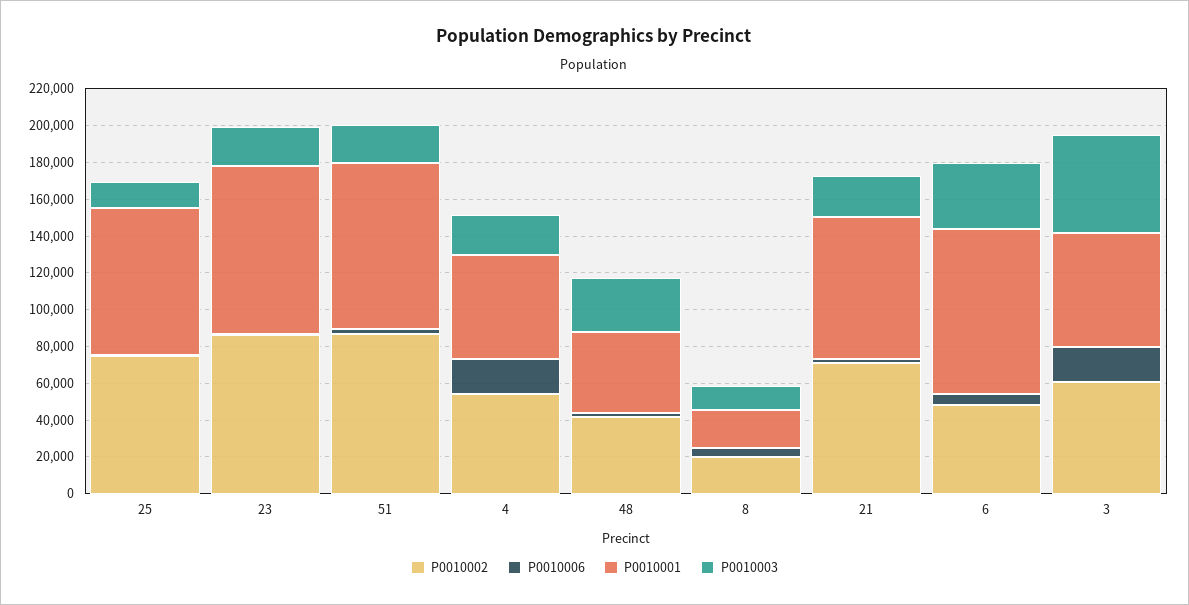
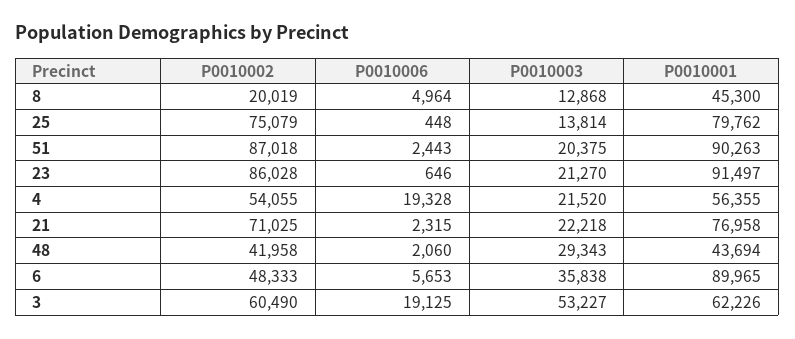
P0010001, 8: 20000 -> 45300

